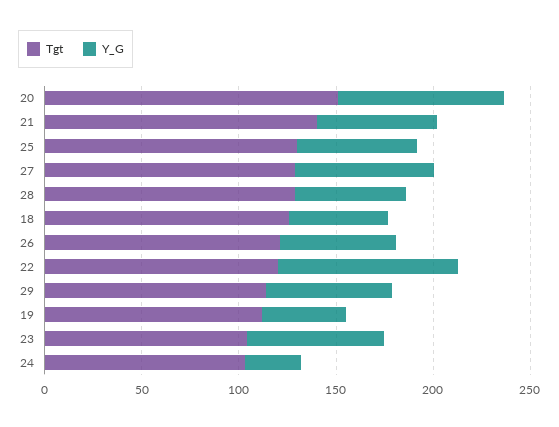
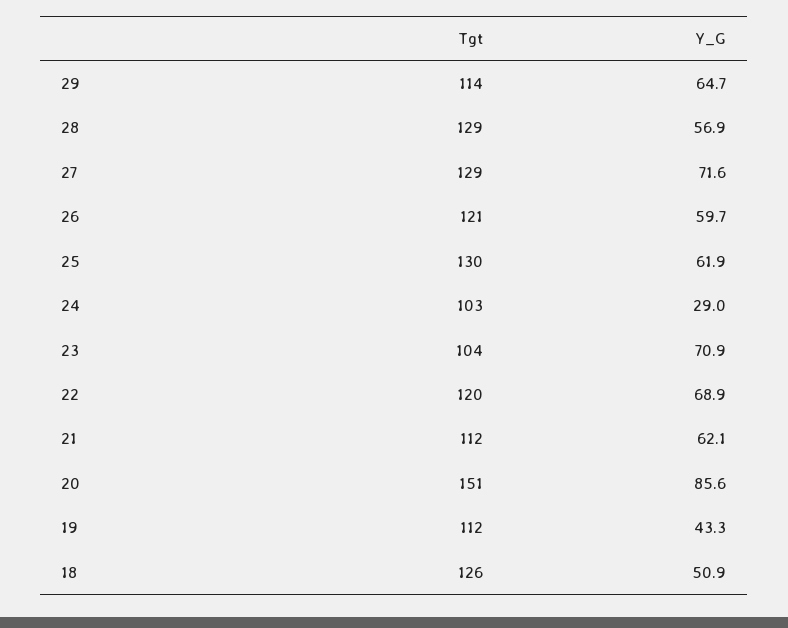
Tgt, 21: 140 -> 112
Y_G, 22: 90 -> 68.9

